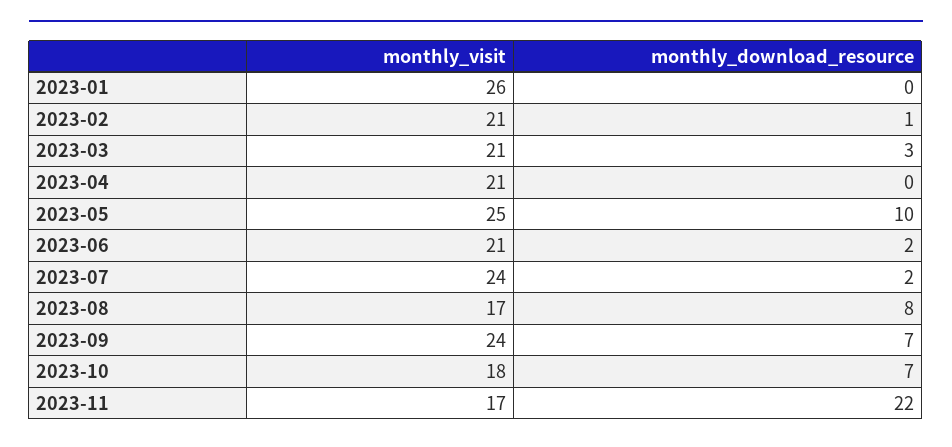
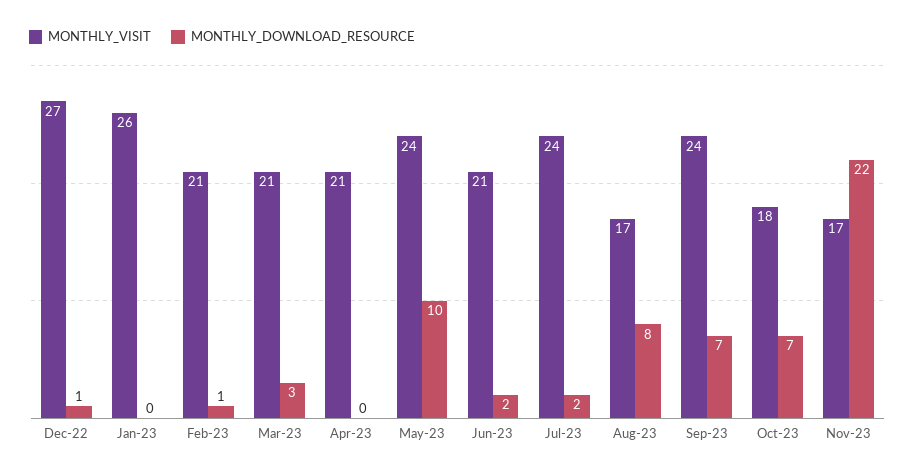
monthly_visit, 2023-05: 25 -> 24
monthly_visit, Dec-22: none -> 27
monthly_download_resource, Dec-22: none -> 1

